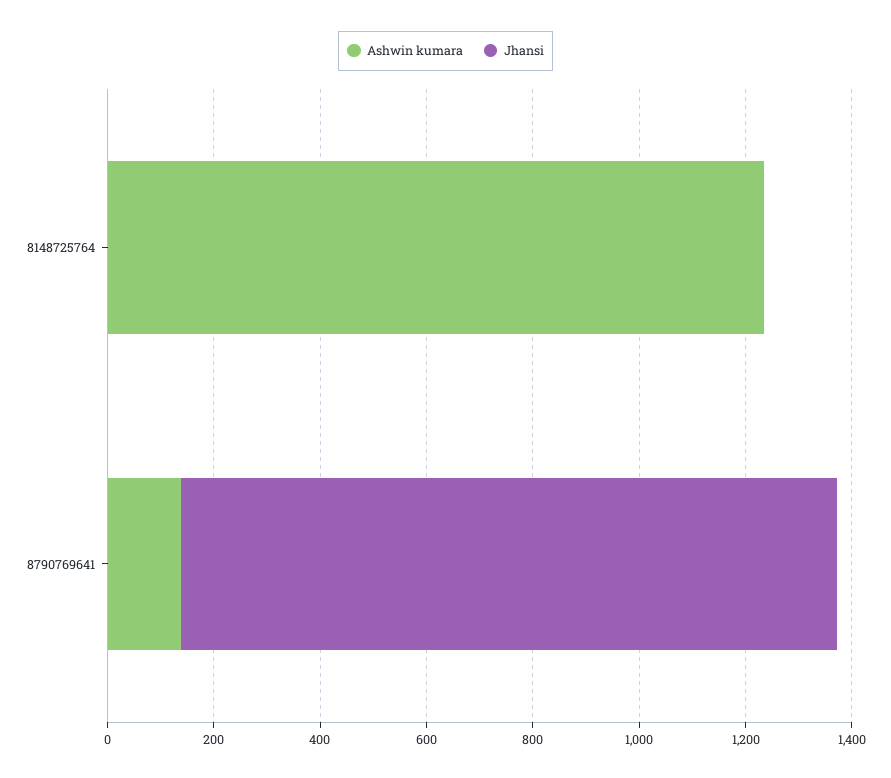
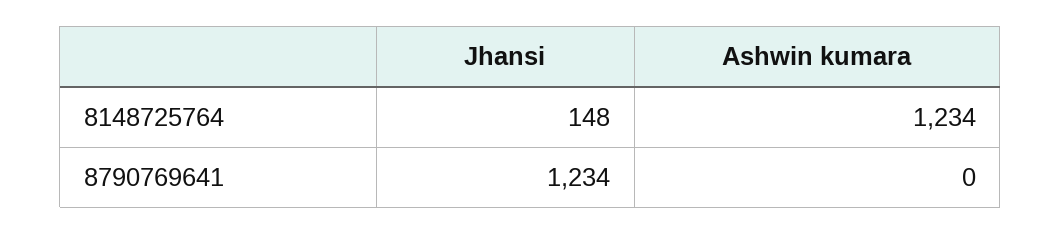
Jhansi, 8148725764: 0 -> 148
Ashwin kumara, 8790769641: 150 -> 0

